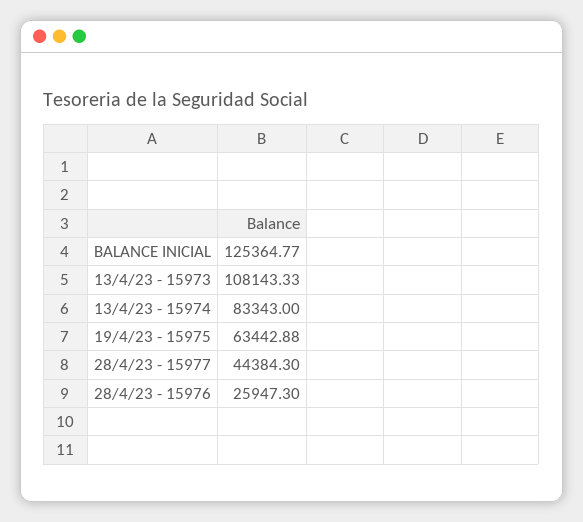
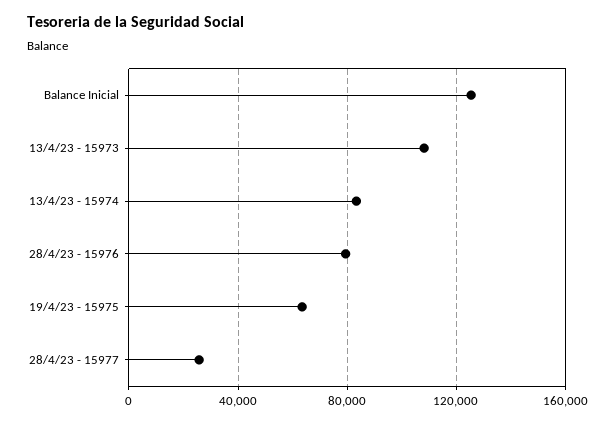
28/4/23 - 15977: 44384.3 -> 25000
28/4/23 - 15976: 25947.3 -> 80000

